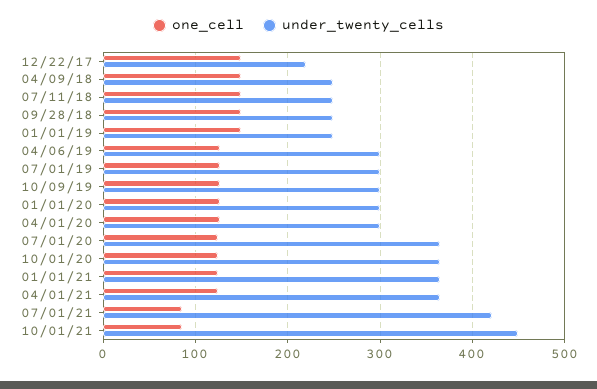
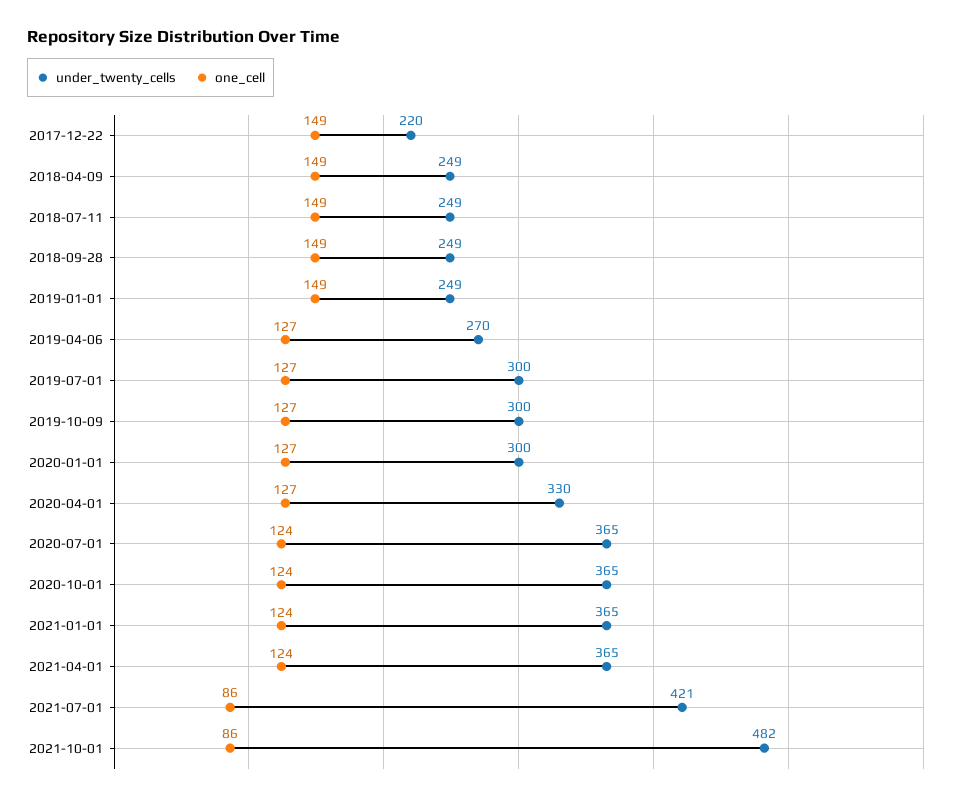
under_twenty_cells, 04/06/19: 300 -> 270
under_twenty_cells, 04/01/20: 300 -> 330
under_twenty_cells, 10/01/21: 450 -> 482

